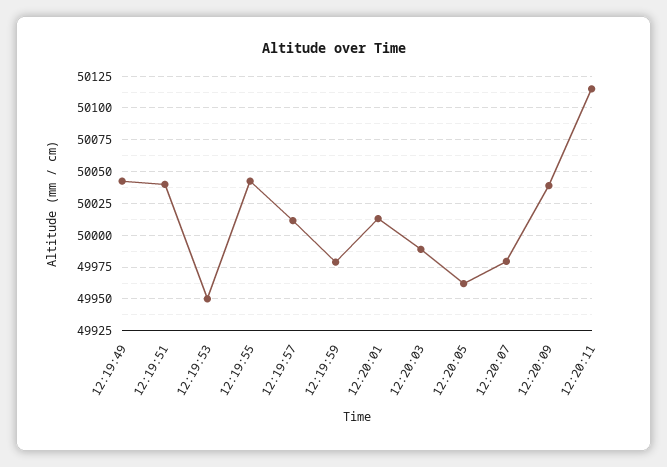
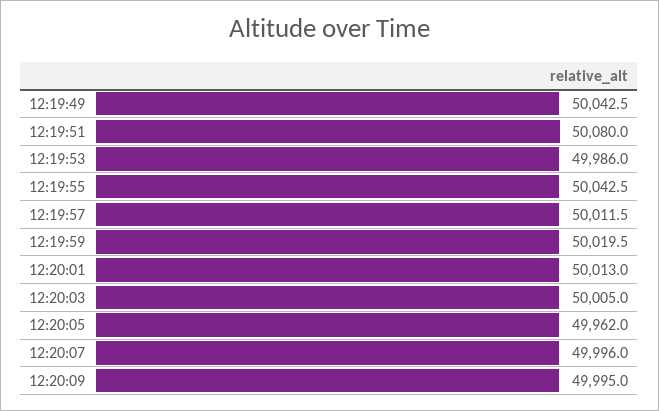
12:19:51: 50040 -> 50080
12:19:53: 49950 -> 49986
12:19:59: 49980 -> 50019.5
12:20:03: 49990 -> 50005
12:20:07: 49980 -> 49996
12:20:09: 50040 -> 49995
12:20:11: 50115 -> none

